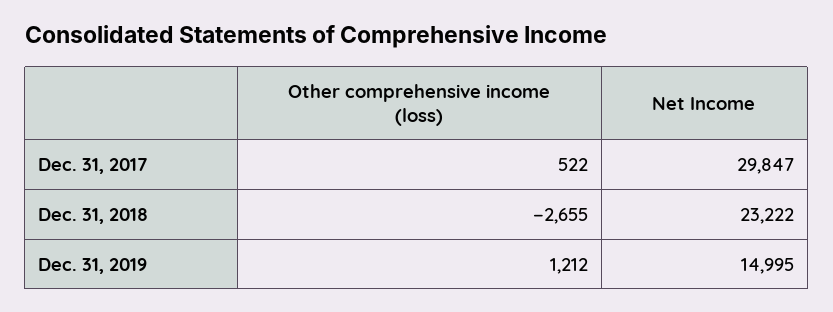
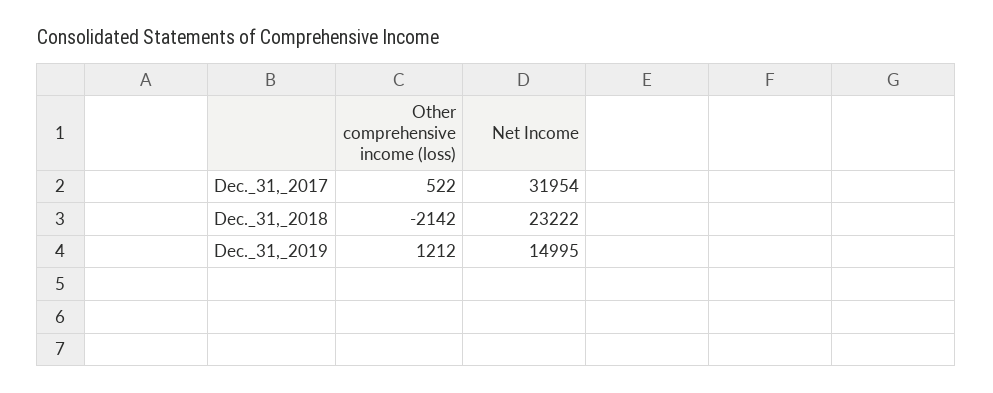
Net Income, Dec. 31, 2017: 29847 -> 31954
Other comprehensive income (loss), Dec. 31, 2018: -2655 -> -2142

